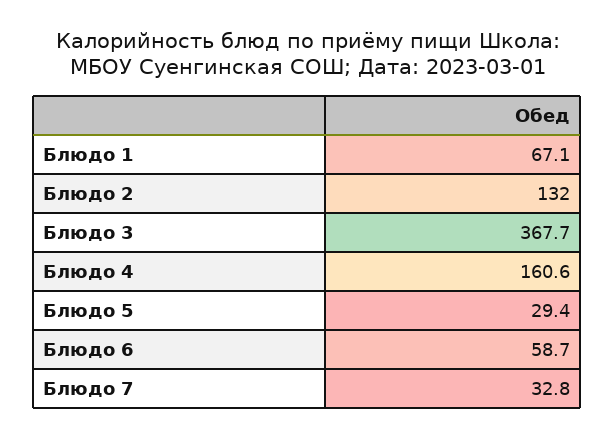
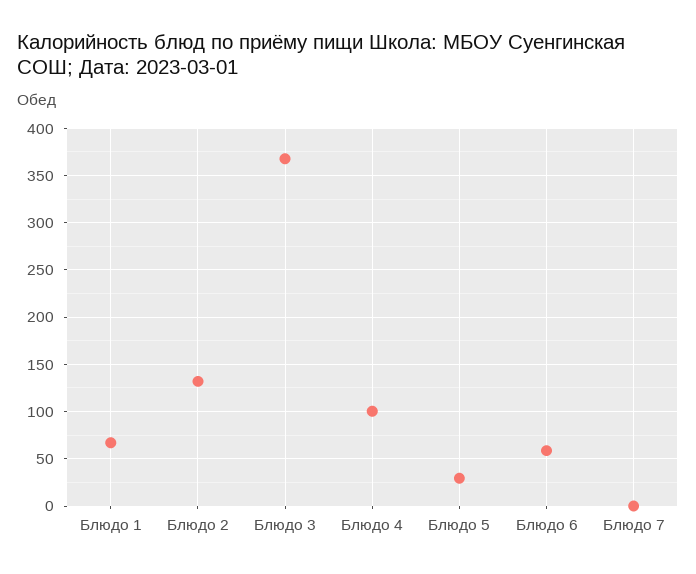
Блюдо 4: 160.6 -> 100
Блюдо 7: 32.8 -> 0

